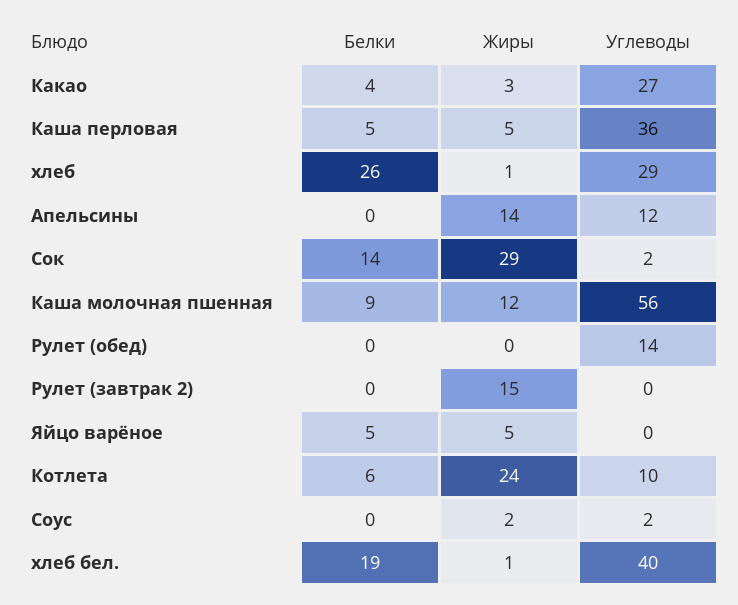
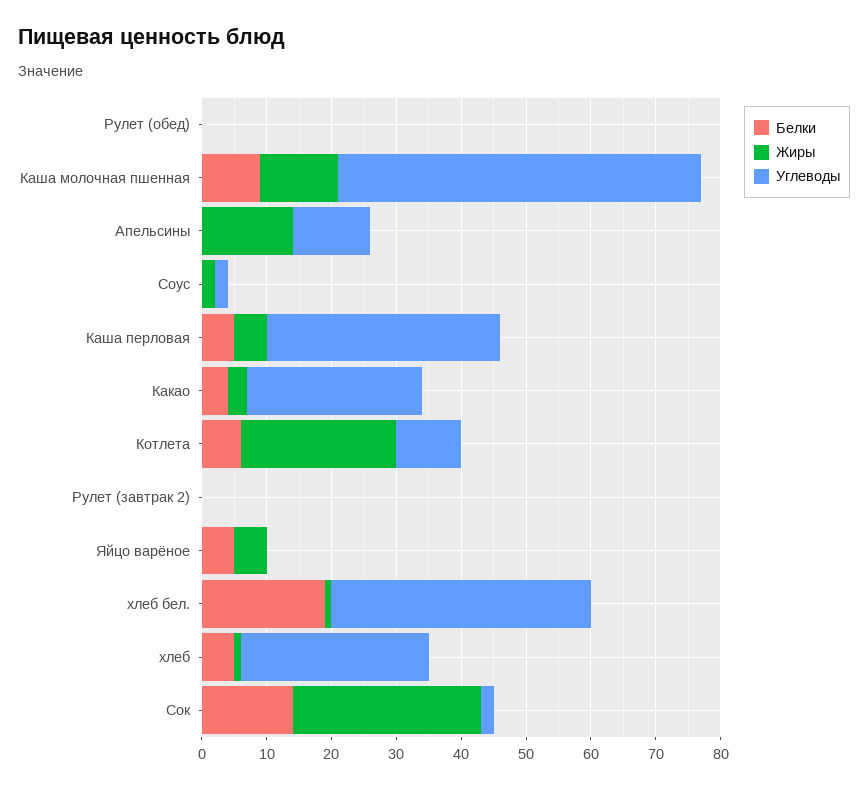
Белки, хлеб: 26 -> 5
Углеводы, Рулет (обед): 14 -> 0
Жиры, Рулет (завтрак 2): 15 -> 0

